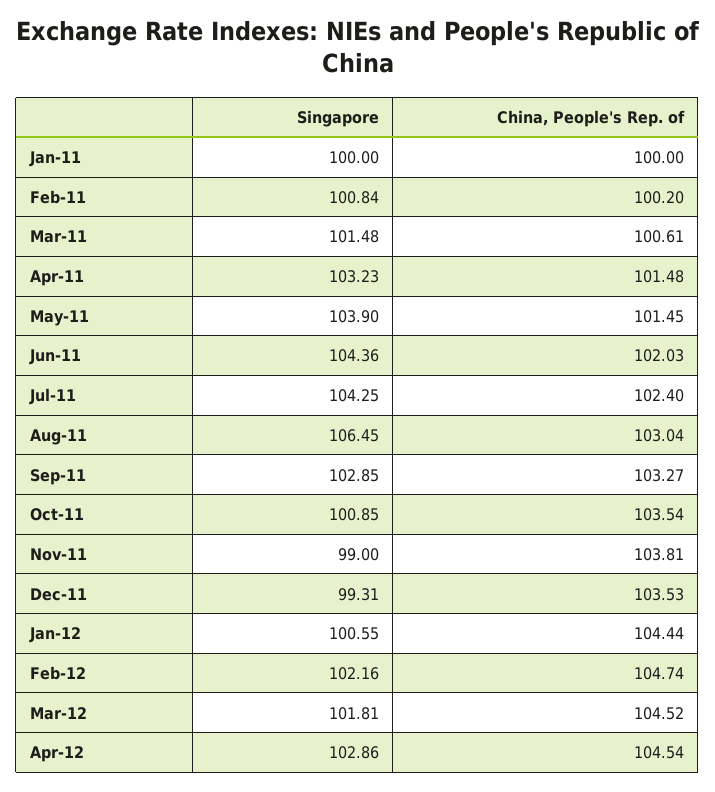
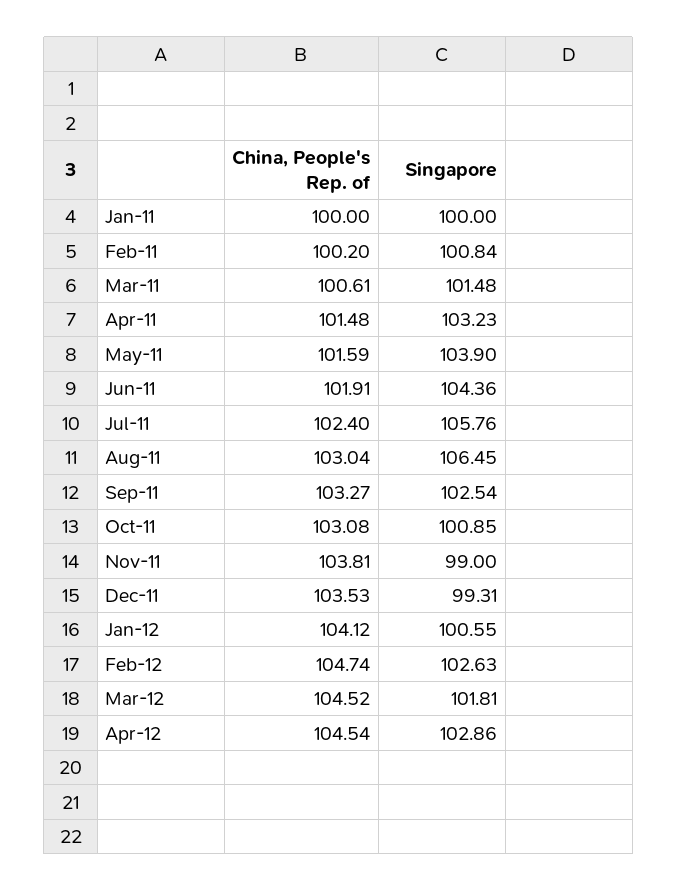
China, People's Rep. of, May-11: 101.45 -> 101.59
China, People's Rep. of, Jun-11: 102.03 -> 101.91
Singapore, Jul-11: 104.25 -> 105.76
Singapore, Sep-11: 102.85 -> 102.54
China, People's Rep. of, Oct-11: 103.54 -> 103.08
China, People's Rep. of, Jan-12: 104.44 -> 104.12
Singapore, Feb-12: 102.16 -> 102.63

